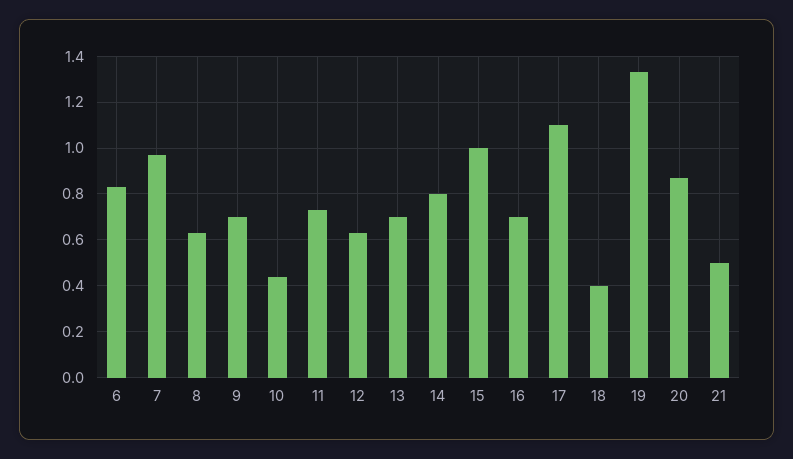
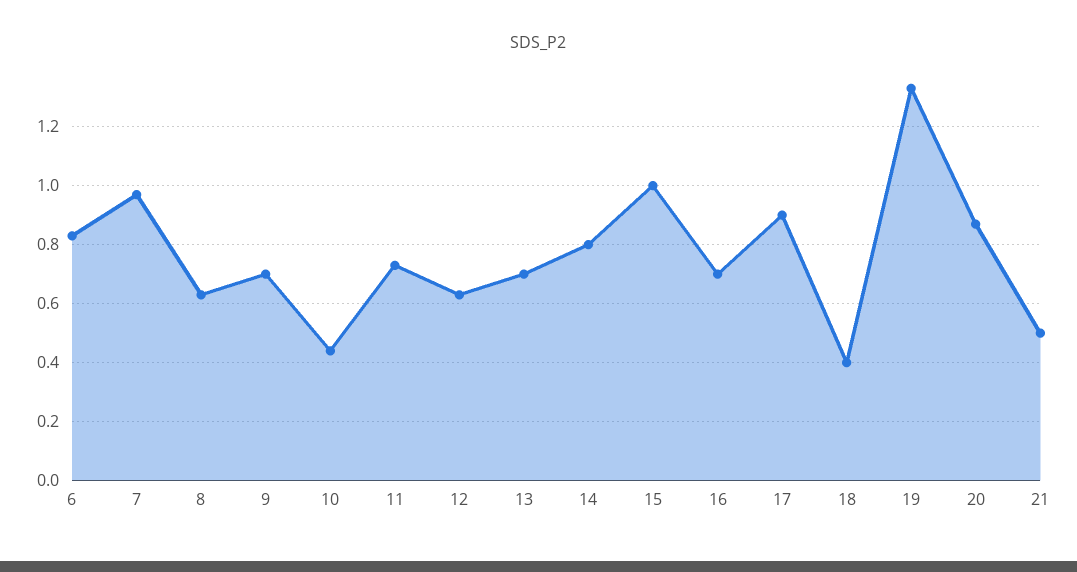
17: 1.1 -> 0.9

